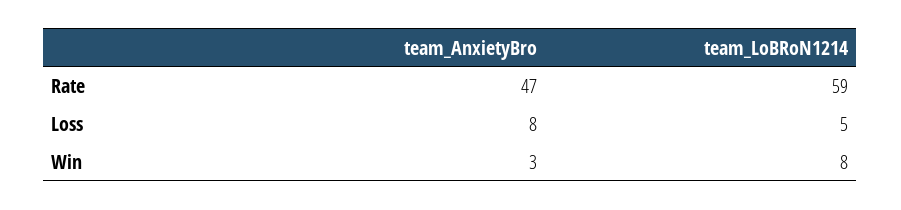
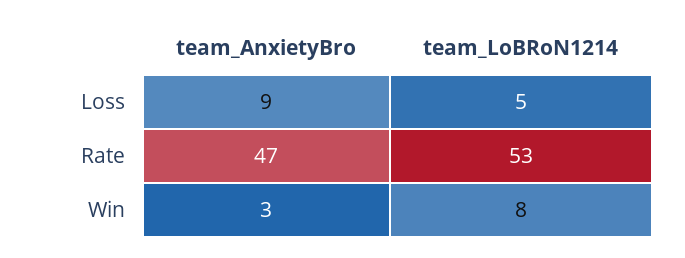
team_LoBRoN1214, Rate: 59 -> 53
team_AnxietyBro, Loss: 8 -> 9

